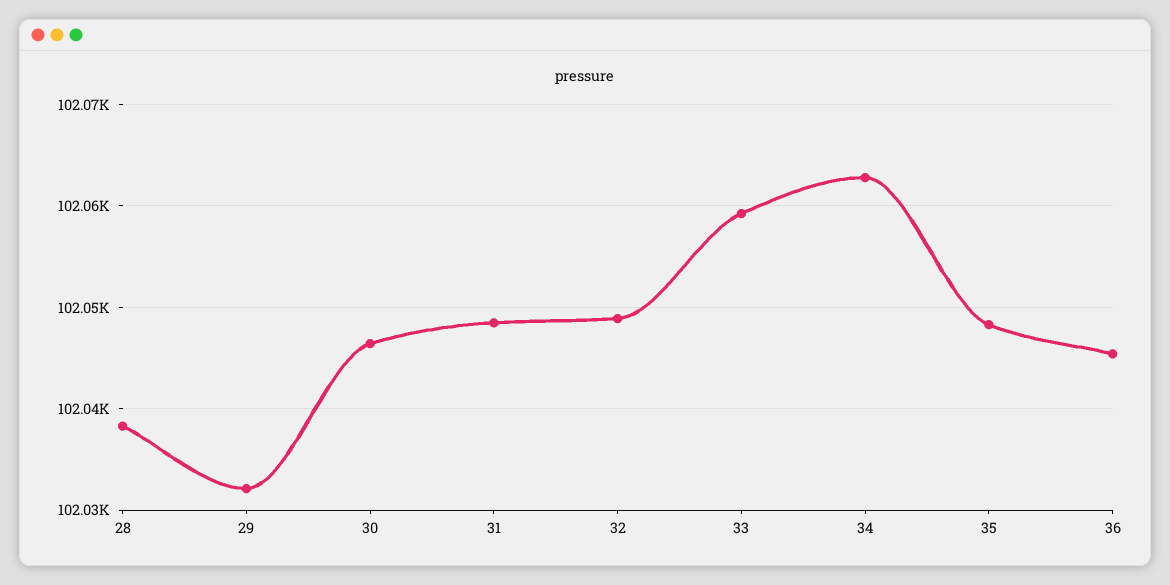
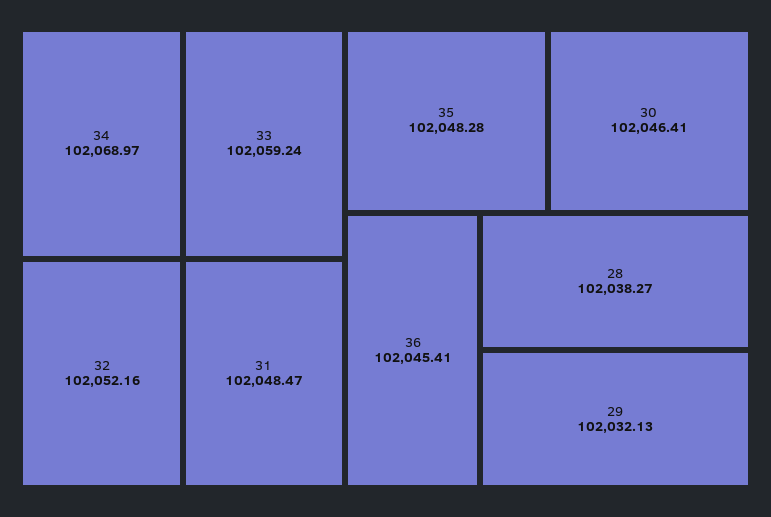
32: 102049 -> 102052.16
34: 102063 -> 102068.97

